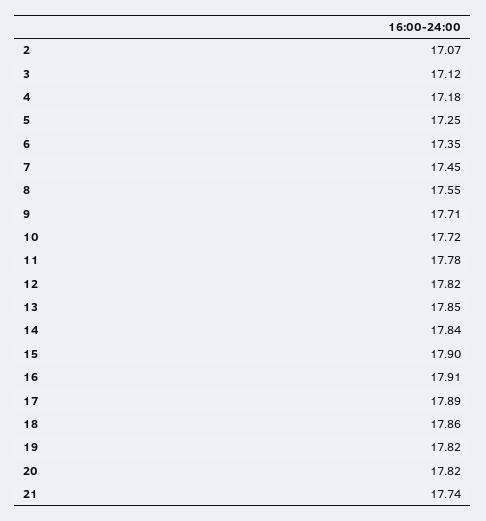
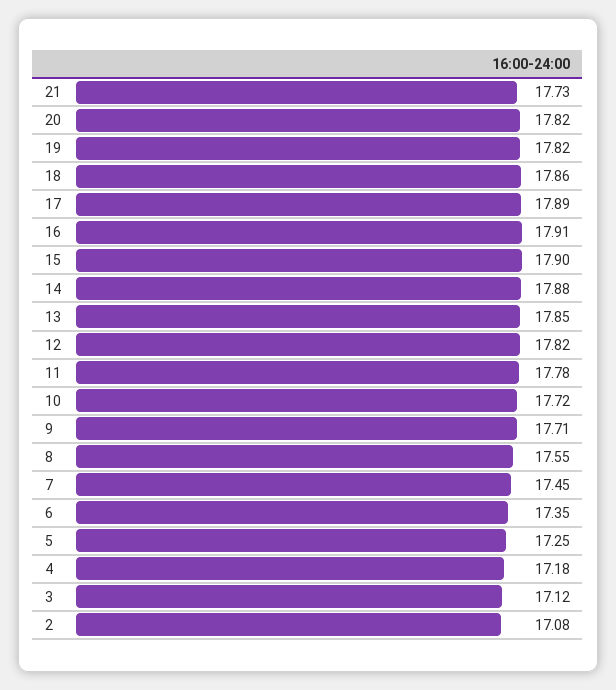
2: 17.07 -> 17.08
14: 17.84 -> 17.88
21: 17.74 -> 17.73

